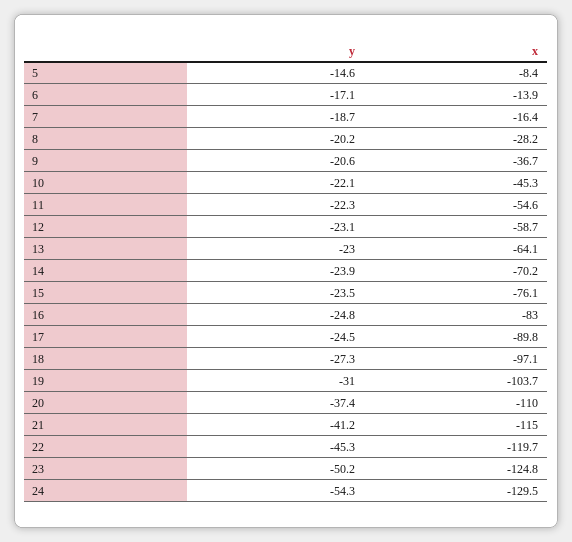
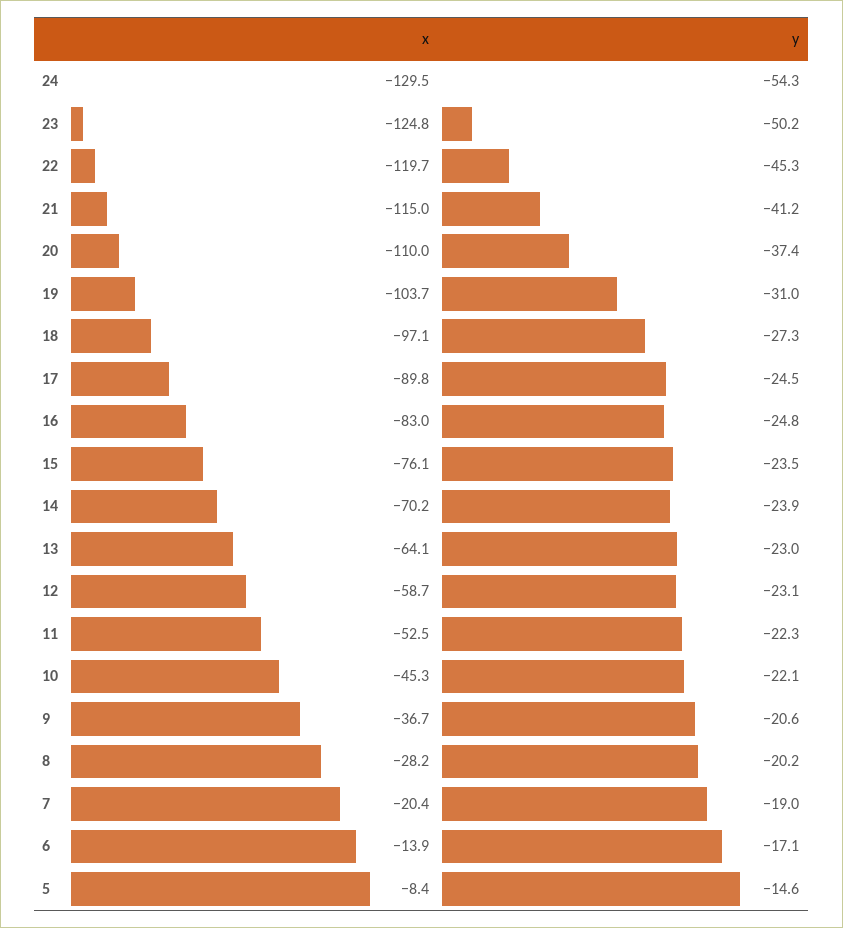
y, 7: -18.7 -> -19
x, 7: -16.4 -> -20.4
x, 11: -54.6 -> -52.5

